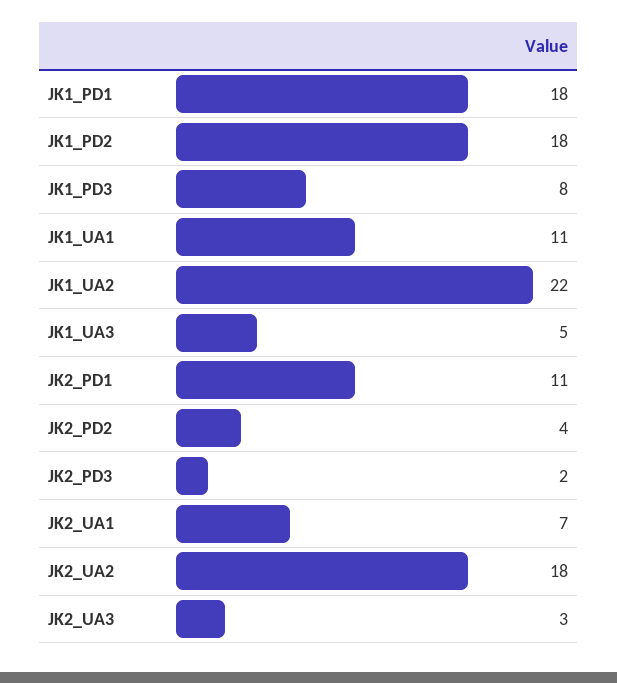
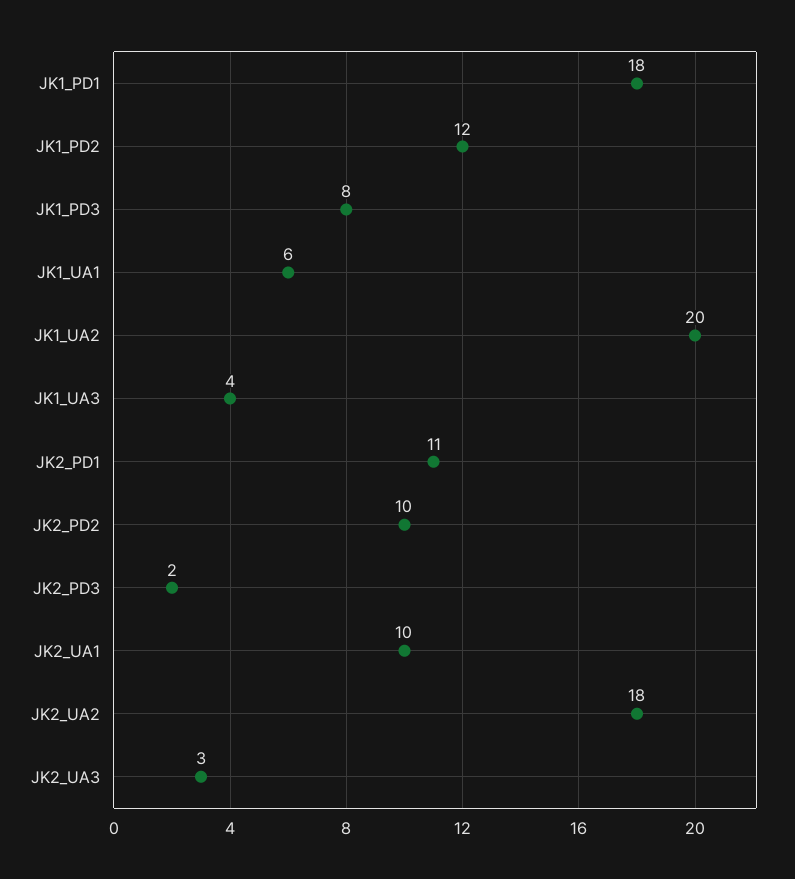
JK1_PD2: 18 -> 12
JK1_UA1: 11 -> 6
JK1_UA2: 22 -> 20
JK1_UA3: 5 -> 4
JK2_PD2: 4 -> 10
JK2_UA1: 7 -> 10

